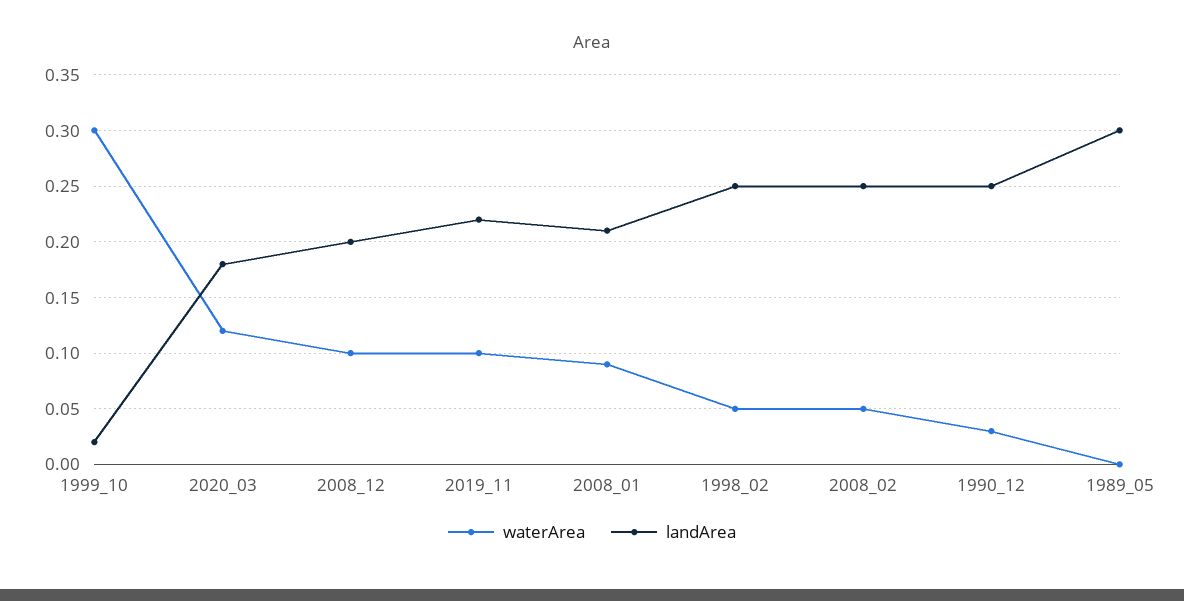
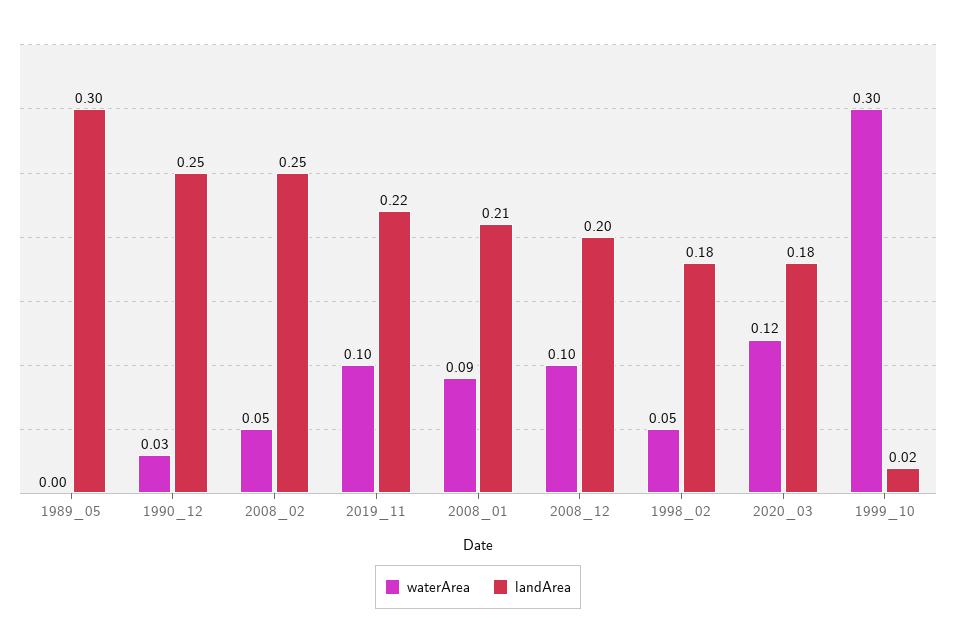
landArea, 1998_02: 0.25 -> 0.18

